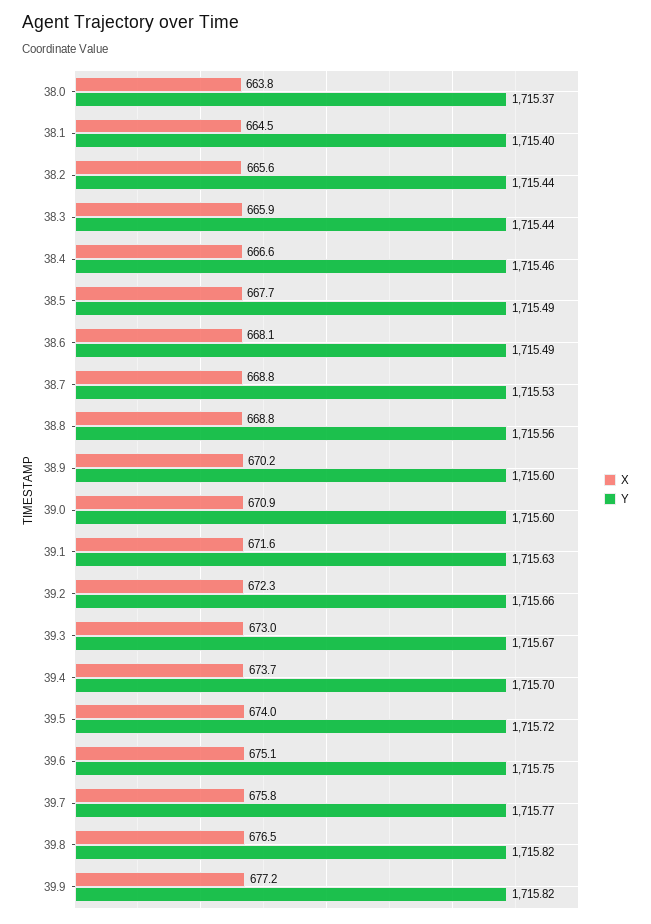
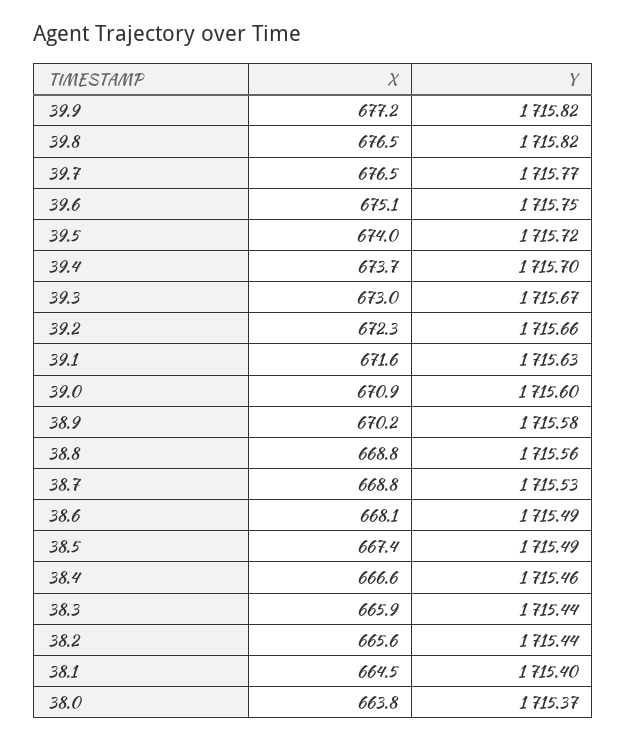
X, 38.5: 667.7 -> 667.4
Y, 38.9: 1715.6 -> 1715.58
X, 39.7: 675.8 -> 676.5

